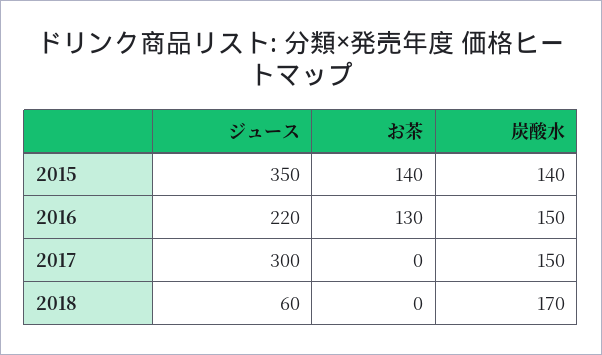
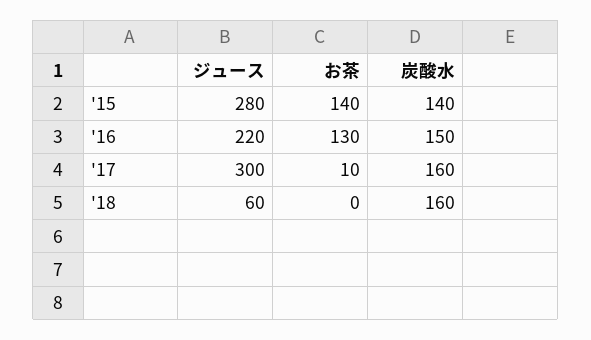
ジュース, 2015: 350 -> 280
お茶, 2017: 0 -> 10
炭酸水, 2017: 150 -> 160
炭酸水, 2018: 170 -> 160

